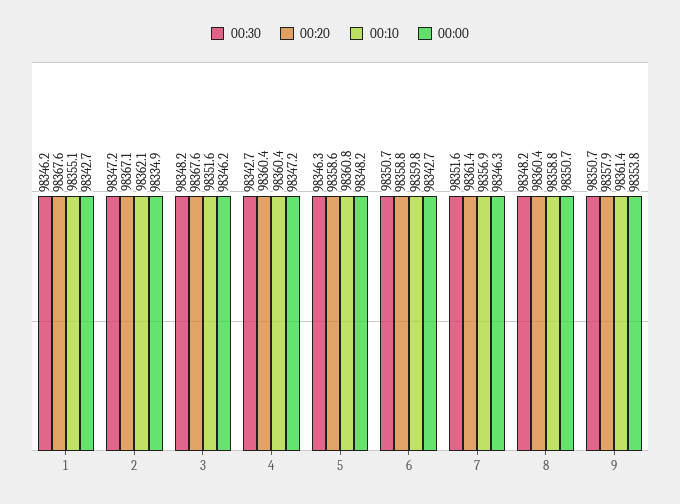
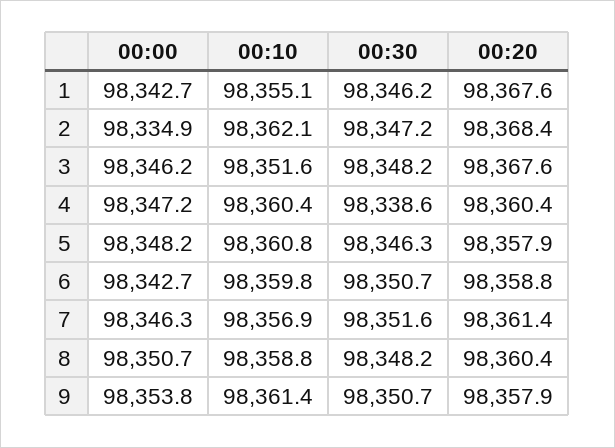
00:20, 2: 98367.1 -> 98368.4
00:30, 4: 98342.7 -> 98338.6
00:20, 5: 98358.6 -> 98357.9

